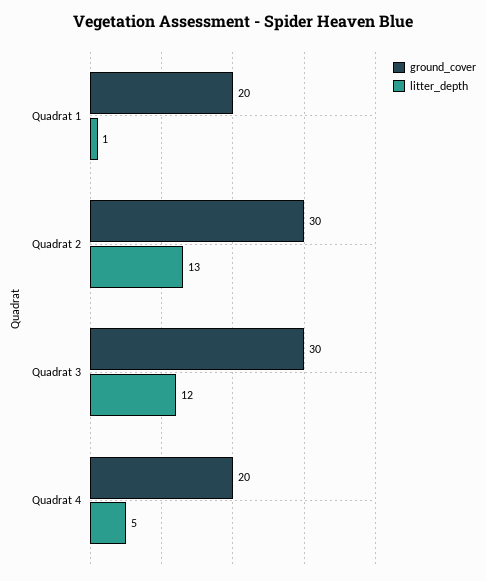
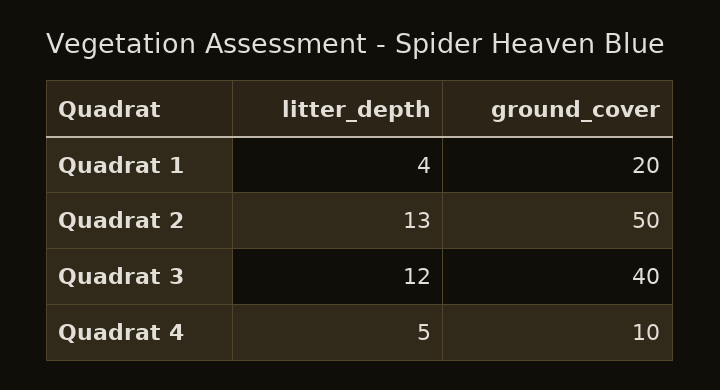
litter_depth, Quadrat 1: 1 -> 4
ground_cover, Quadrat 2: 30 -> 50
ground_cover, Quadrat 3: 30 -> 40
ground_cover, Quadrat 4: 20 -> 10

